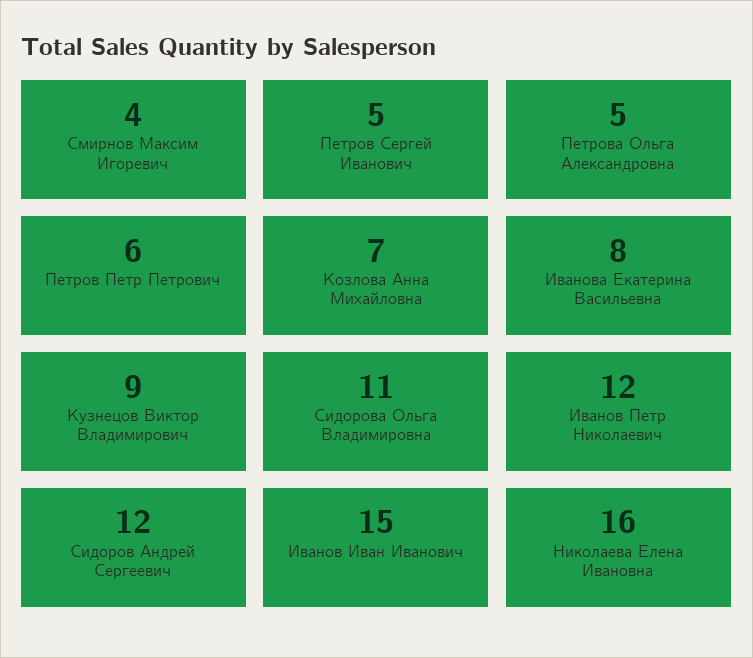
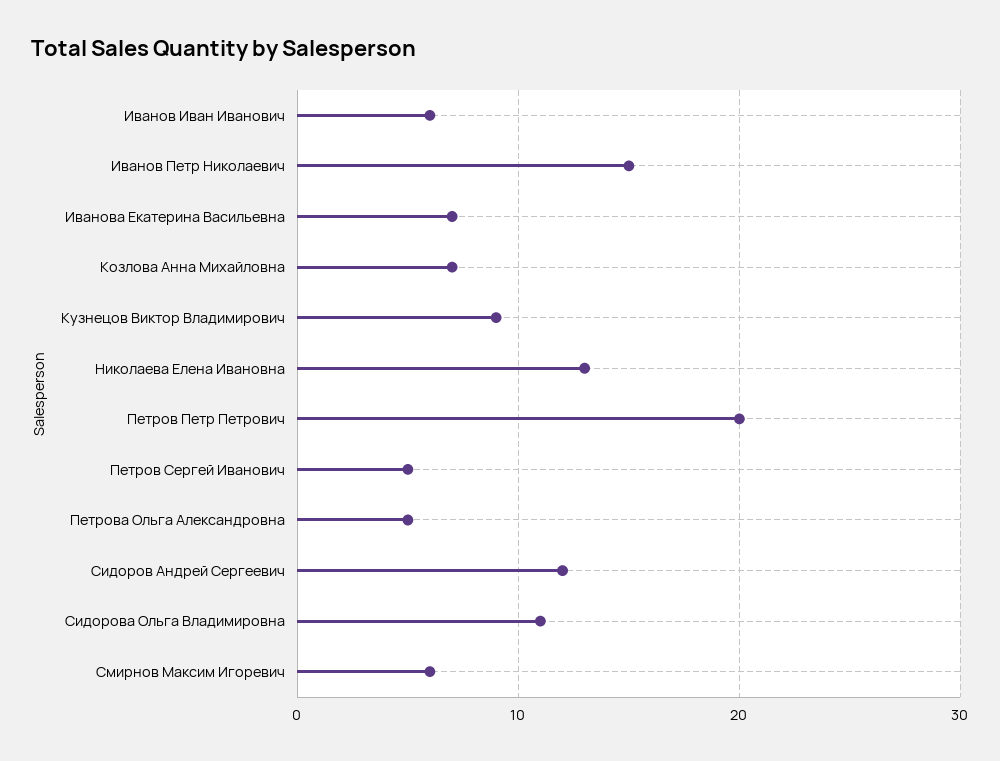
Смирнов Максим Игоревич: 4 -> 6
Петров Петр Петрович: 6 -> 20
Иванова Екатерина Васильевна: 8 -> 7
Иванов Петр Николаевич: 12 -> 15
Иванов Иван Иванович: 15 -> 6
Николаева Елена Ивановна: 16 -> 13

